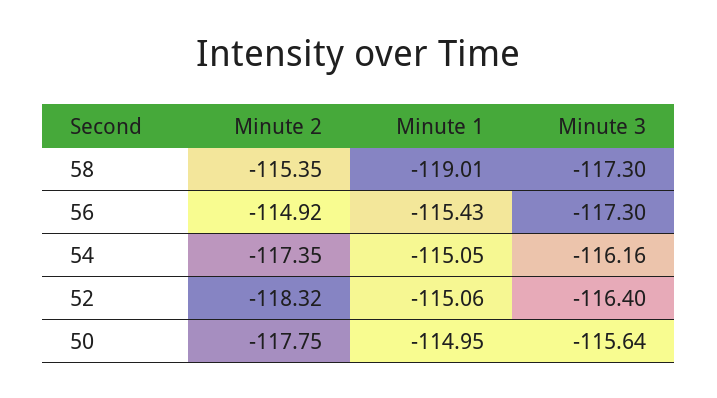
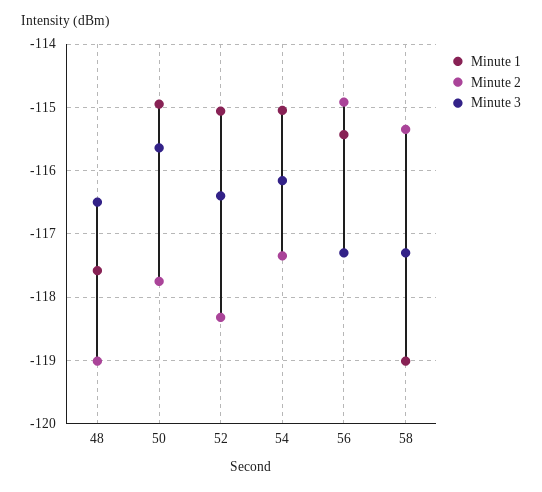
Minute 1, 48: none -> -117.6
Minute 2, 48: none -> -119
Minute 3, 48: none -> -116.5

